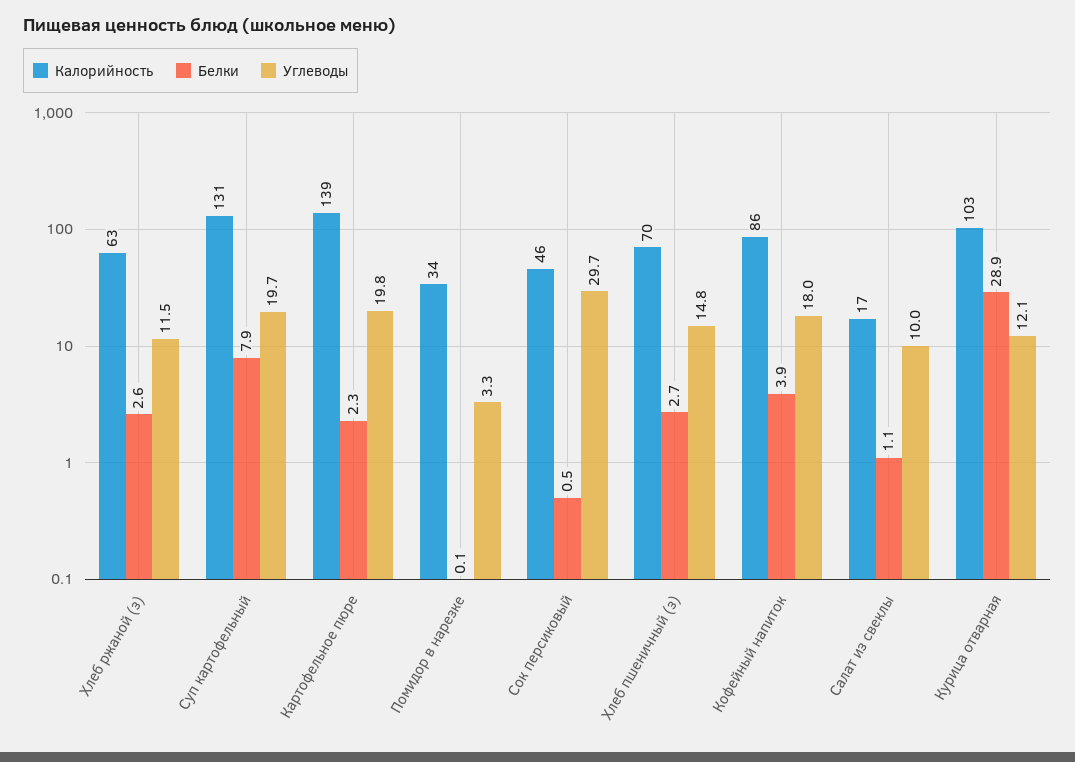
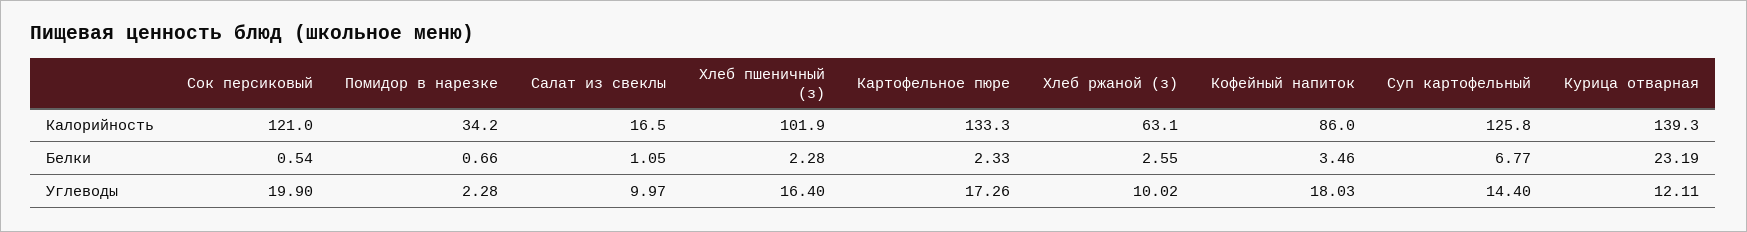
Углеводы, Хлеб ржаной (з): 11.5 -> 10.02
Калорийность, Суп картофельный: 131 -> 125.8
Белки, Суп картофельный: 7.9 -> 6.77
Углеводы, Суп картофельный: 19.7 -> 14.4
Калорийность, Картофельное пюре: 139 -> 133.3
Углеводы, Картофельное пюре: 19.8 -> 17.26
Белки, Помидор в нарезке: 0.1 -> 0.66
Углеводы, Помидор в нарезке: 3.3 -> 2.28
Калорийность, Сок персиковый: 46 -> 121
Углеводы, Сок персиковый: 29.7 -> 19.9
Калорийность, Хлеб пшеничный (з): 70 -> 101.9
Белки, Хлеб пшеничный (з): 2.7 -> 2.28
Углеводы, Хлеб пшеничный (з): 14.8 -> 16.4
Белки, Кофейный напиток: 3.9 -> 3.46
Калорийность, Курица отварная: 103 -> 139.3
Белки, Курица отварная: 28.9 -> 23.19

